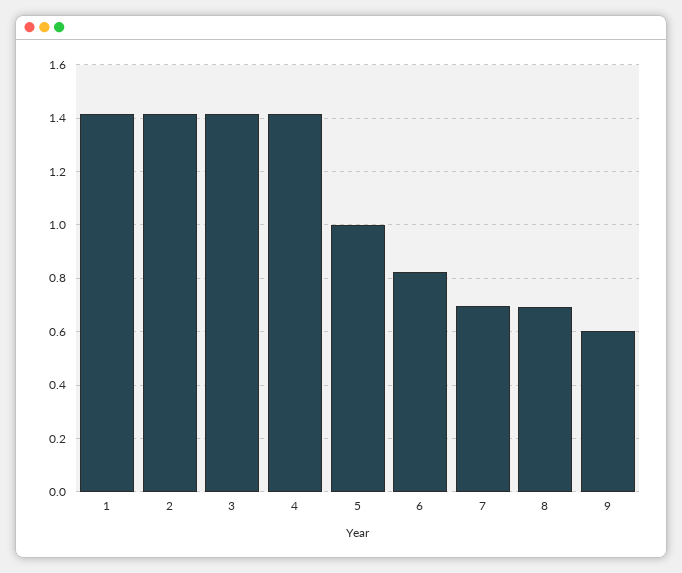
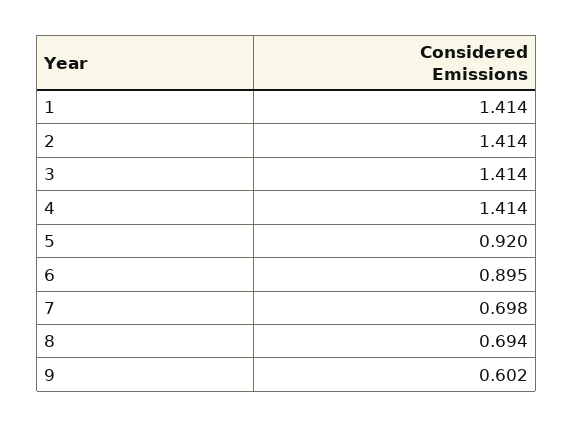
5: 1 -> 0.92
6: 0.825 -> 0.895

